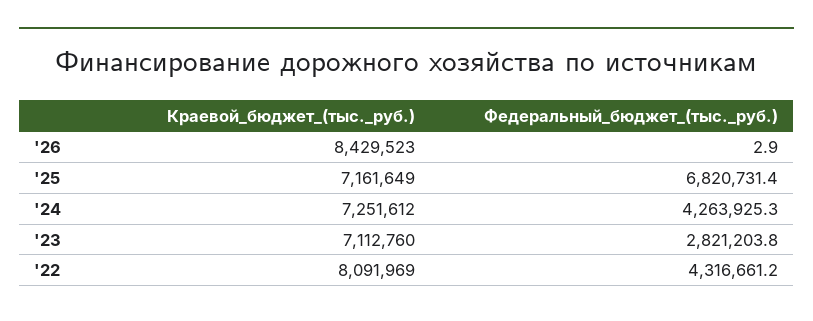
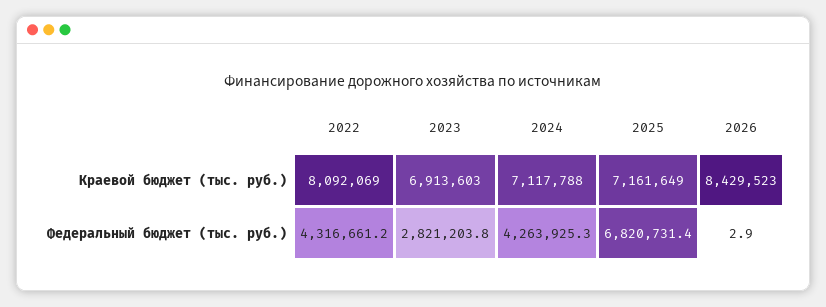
Краевой_бюджет_(тыс._руб.), '24: 7251612 -> 7117788
Краевой_бюджет_(тыс._руб.), '23: 7112760 -> 6913603
Краевой_бюджет_(тыс._руб.), '22: 8091969 -> 8092069

